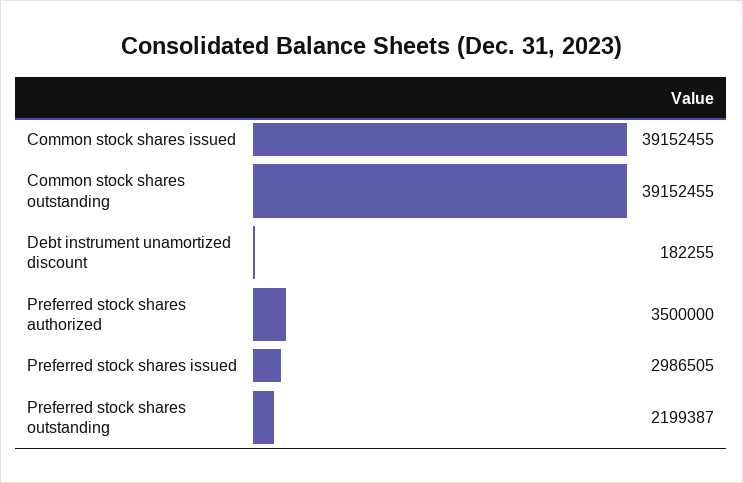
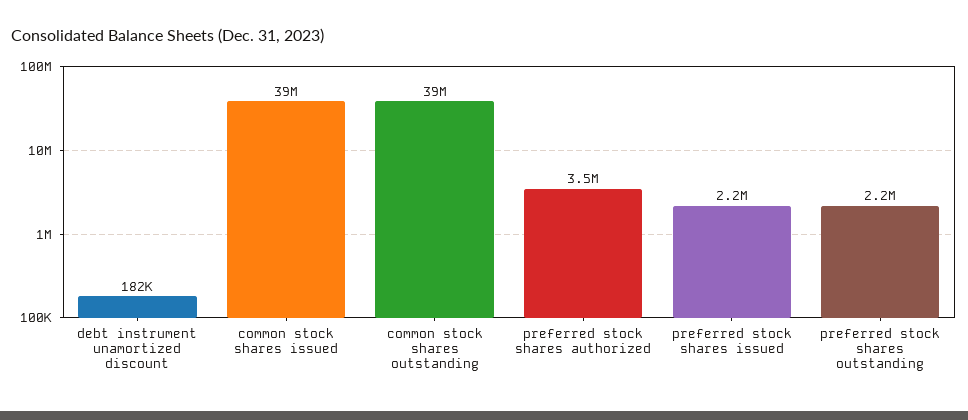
Preferred stock shares issued: 2986505 -> 2200000

